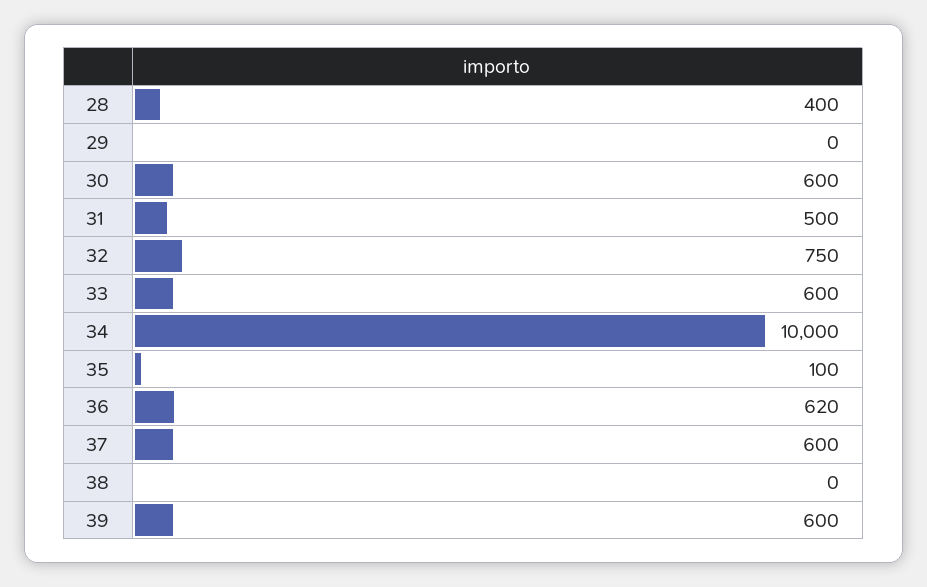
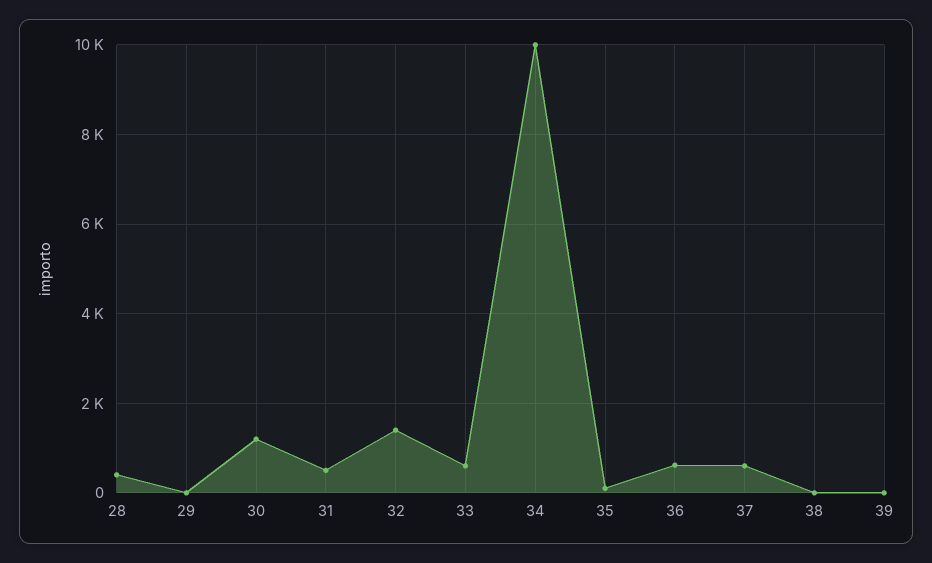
30: 600 -> 1200
32: 750 -> 1400
39: 600 -> 0

